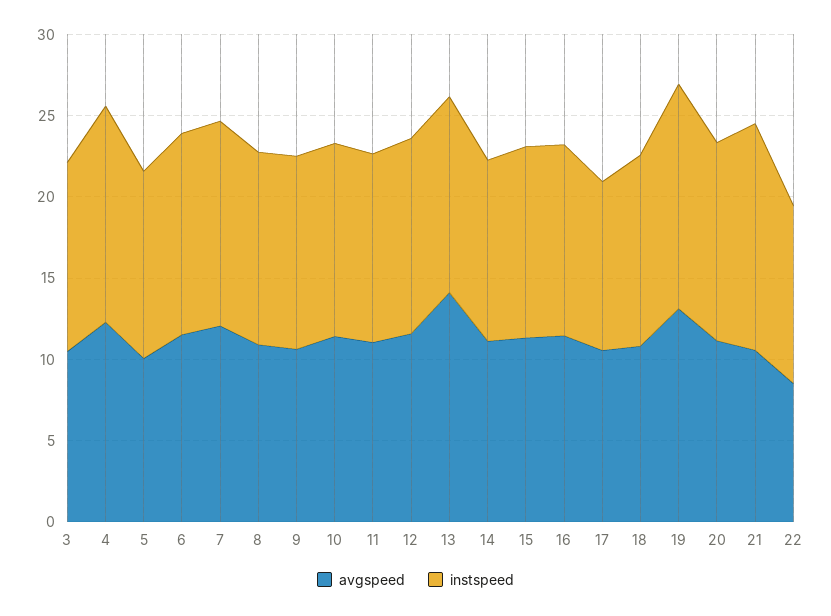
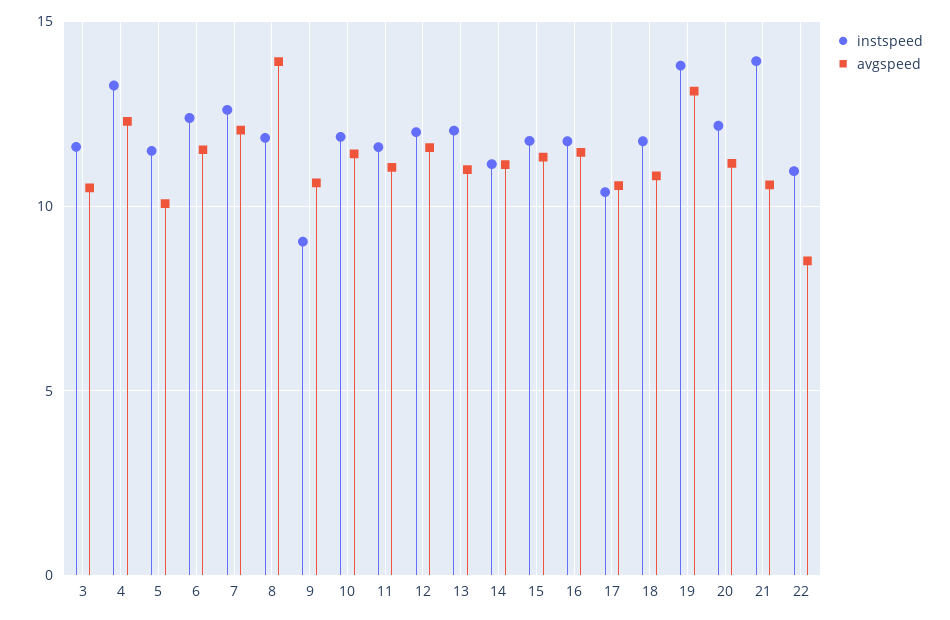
avgspeed, 8: 11 -> 14
instspeed, 9: 12 -> 9
avgspeed, 13: 14 -> 11

